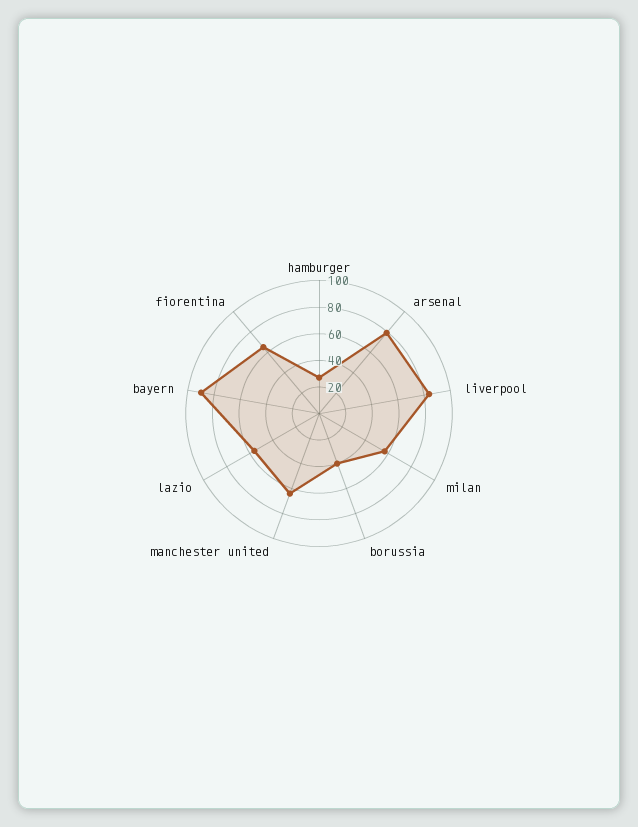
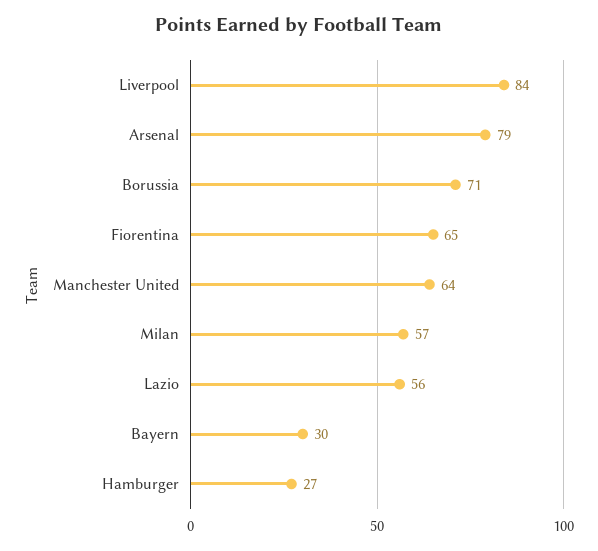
borussia: 40 -> 71
bayern: 90 -> 30

